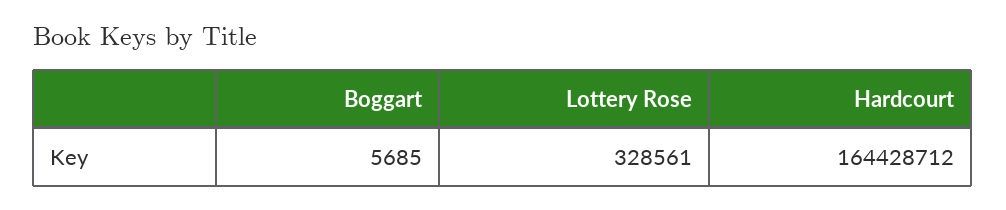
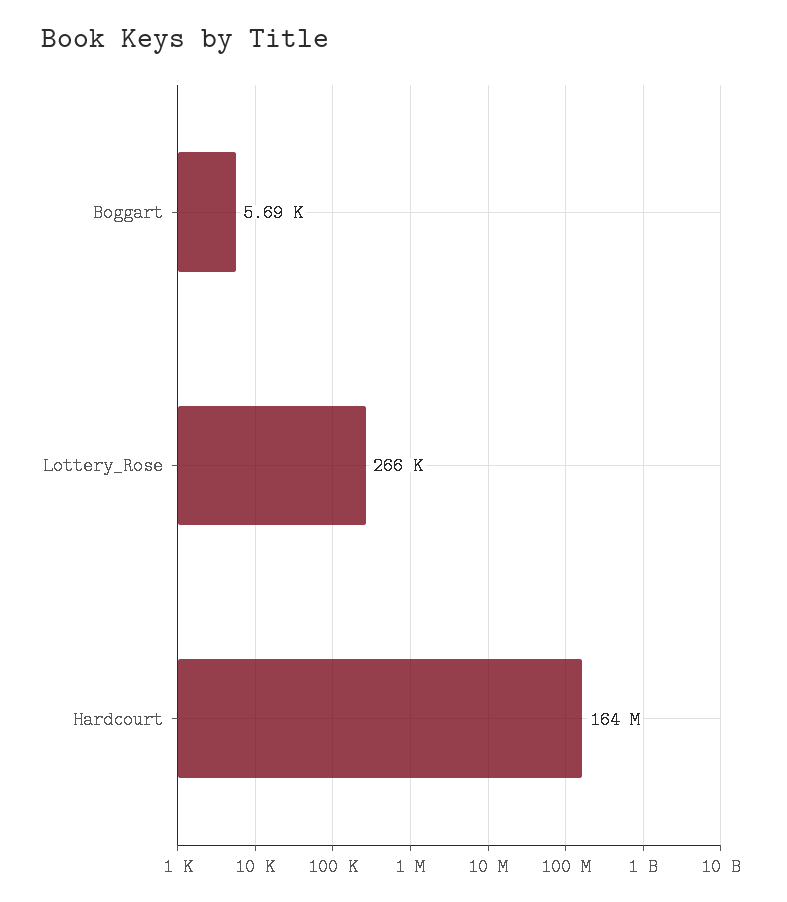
Lottery Rose: 328561 -> 266000

